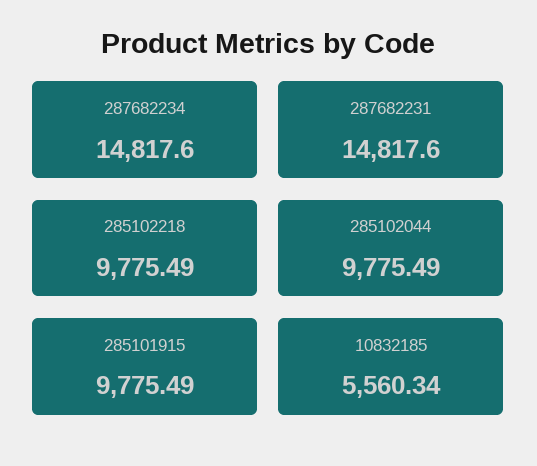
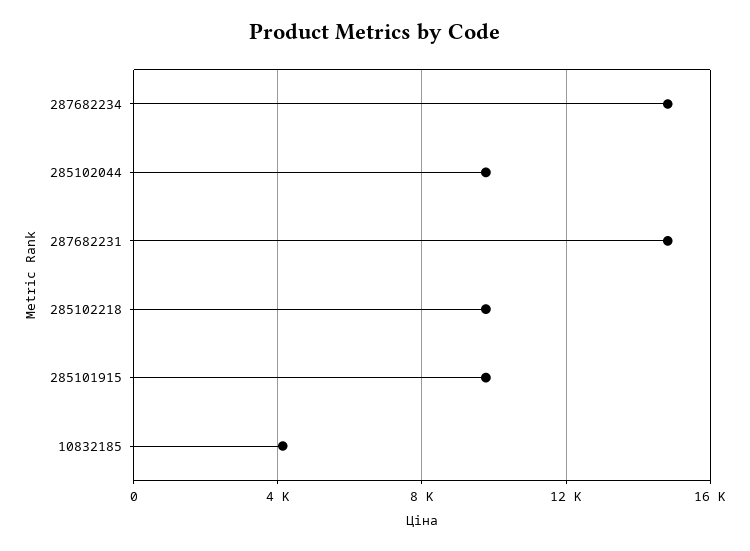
10832185: 5560.34 -> 4000

